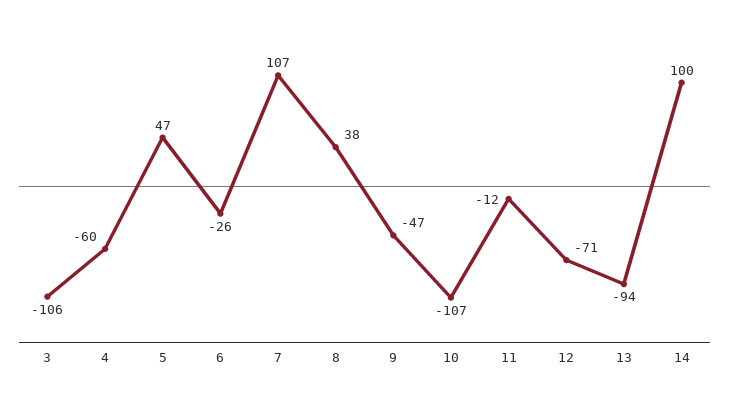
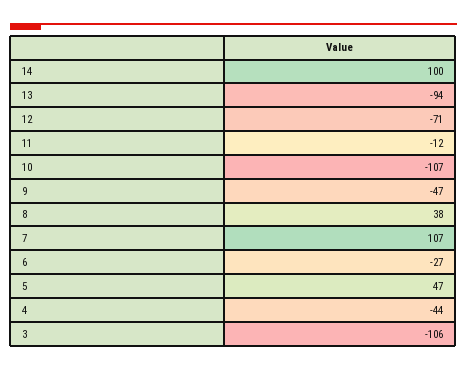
4: -60 -> -44
6: -26 -> -27

